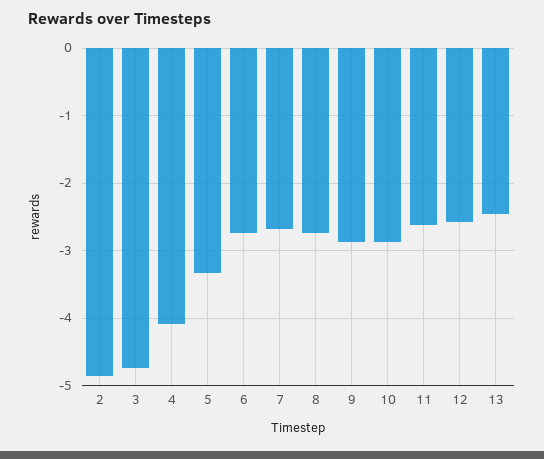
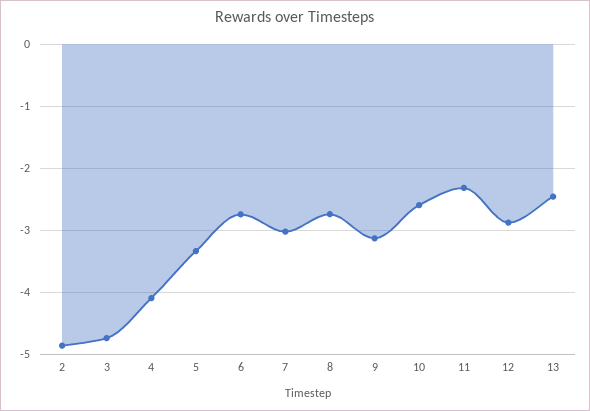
7: -2.7 -> -3
9: -2.9 -> -3.1
10: -2.9 -> -2.6
11: -2.6 -> -2.3
12: -2.6 -> -2.9

